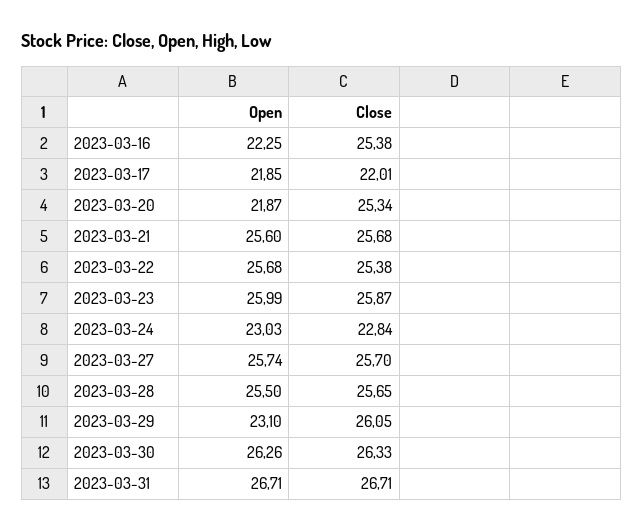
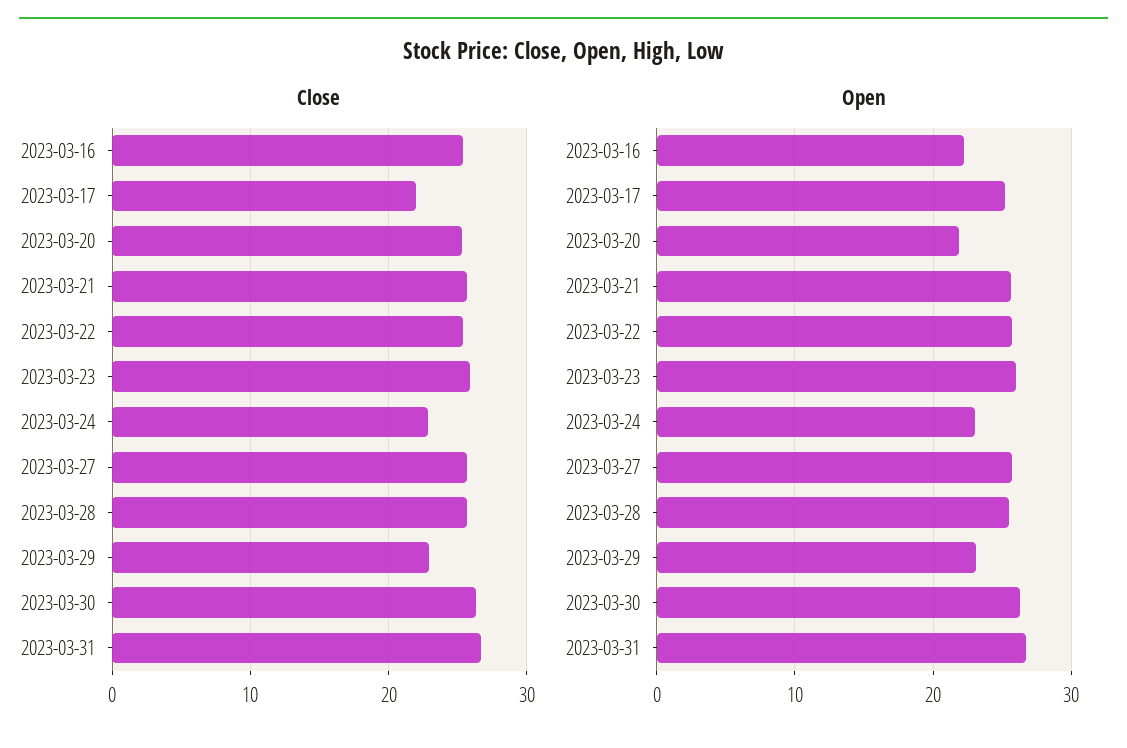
Open, 2023-03-17: 21.85 -> 25
Close, 2023-03-29: 26.05 -> 23

